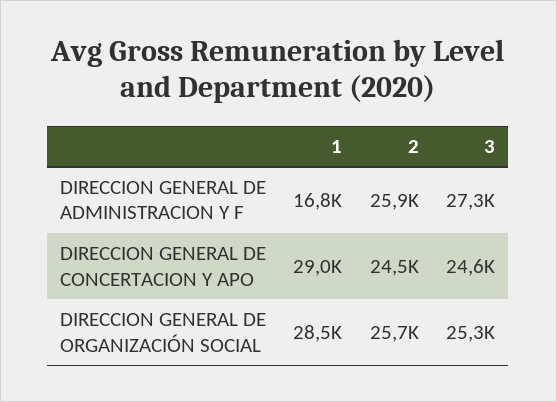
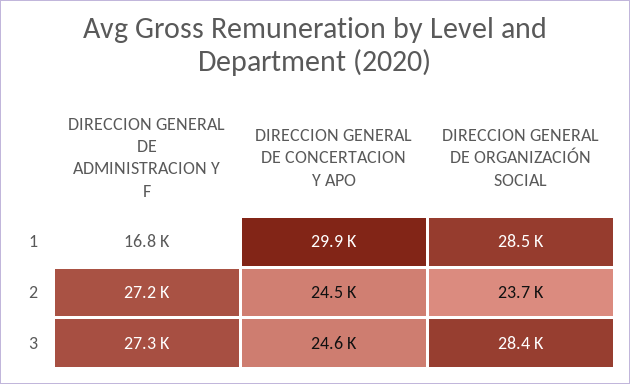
2, DIRECCION GENERAL DE ADMINISTRACION Y F: 25900 -> 27200
1, DIRECCION GENERAL DE CONCERTACION Y APO: 29000 -> 29900
2, DIRECCION GENERAL DE ORGANIZACIÓN SOCIAL: 25700 -> 23700
3, DIRECCION GENERAL DE ORGANIZACIÓN SOCIAL: 25300 -> 28400

